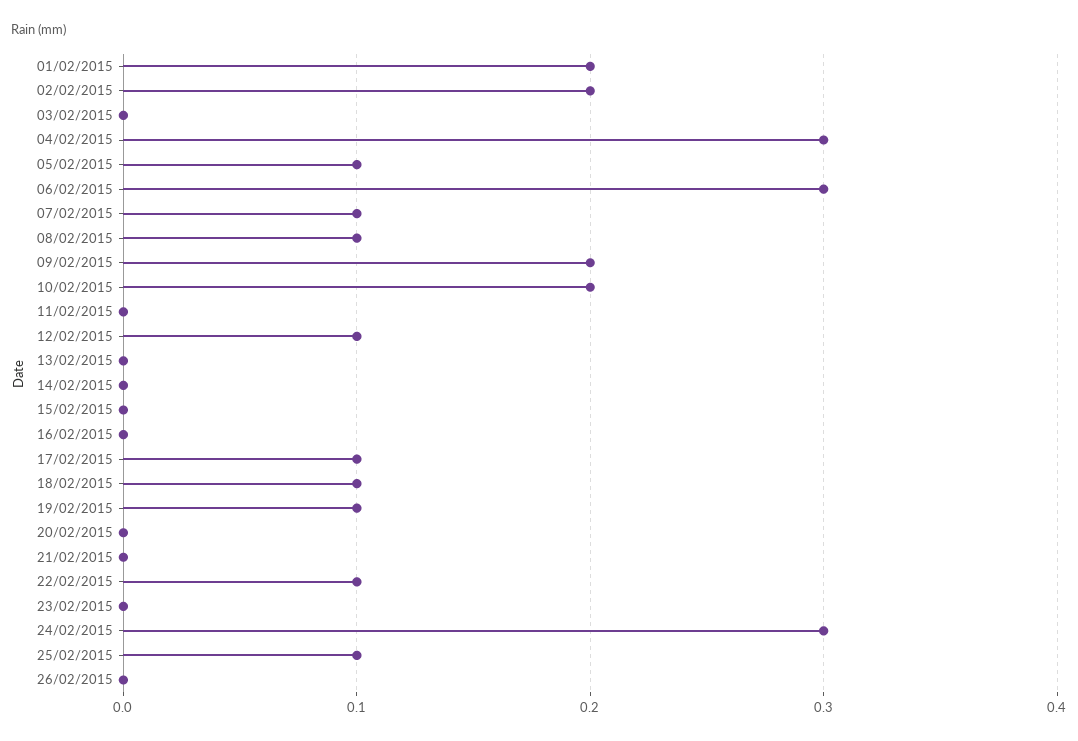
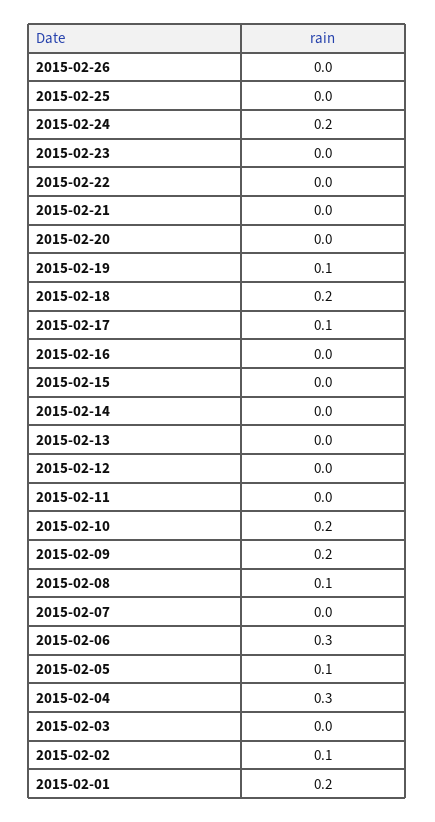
02/02/2015: 0.2 -> 0.1
07/02/2015: 0.1 -> 0
12/02/2015: 0.1 -> 0
18/02/2015: 0.1 -> 0.2
22/02/2015: 0.1 -> 0
24/02/2015: 0.3 -> 0.2
25/02/2015: 0.1 -> 0

